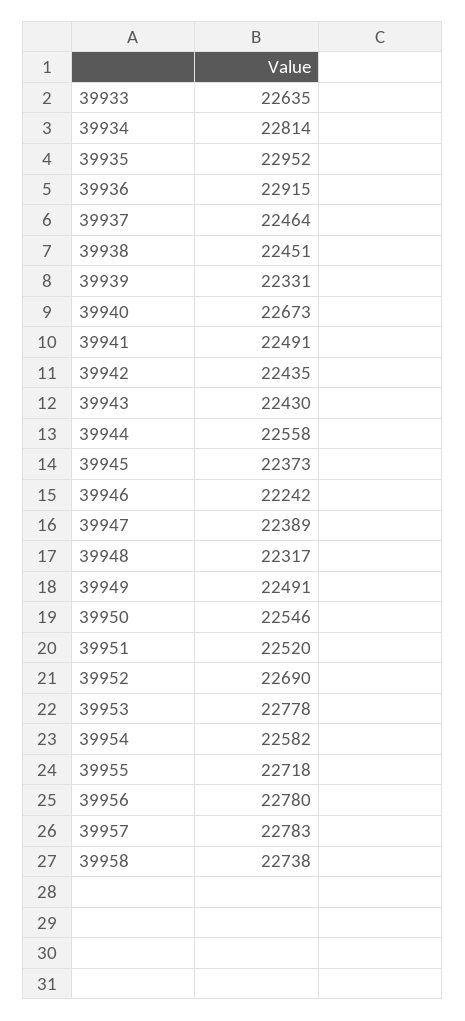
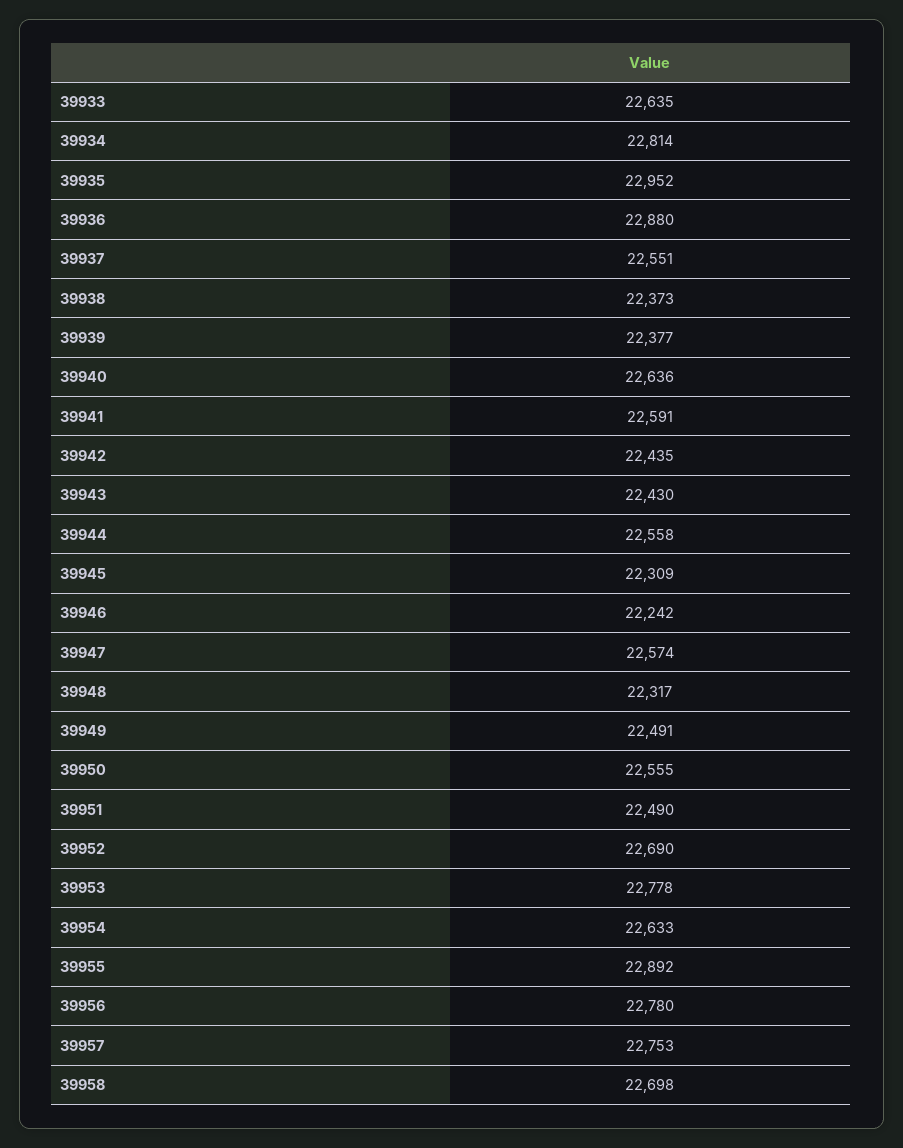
39936: 22915 -> 22880
39937: 22464 -> 22551
39938: 22451 -> 22373
39939: 22331 -> 22377
39940: 22673 -> 22636
39941: 22491 -> 22591
39945: 22373 -> 22309
39947: 22389 -> 22574
39950: 22546 -> 22555
39951: 22520 -> 22490
39954: 22582 -> 22633
39955: 22718 -> 22892
39957: 22783 -> 22753
39958: 22738 -> 22698

